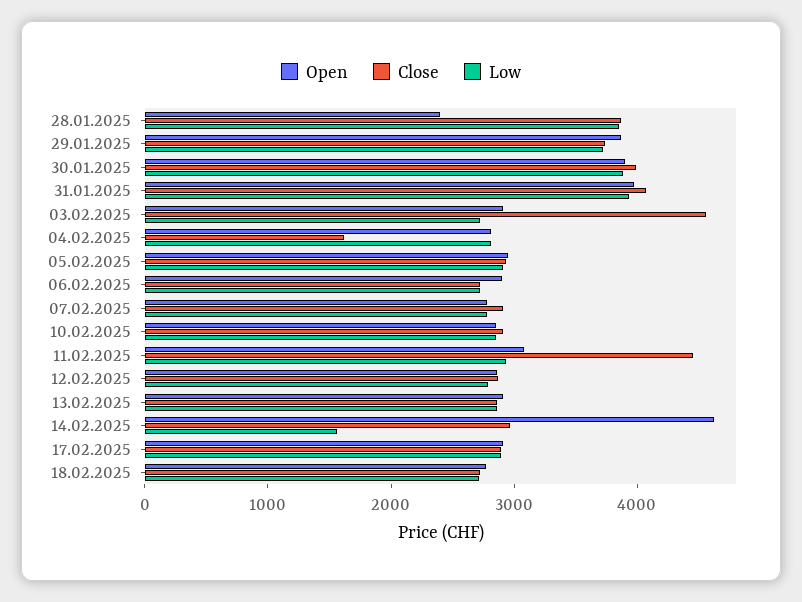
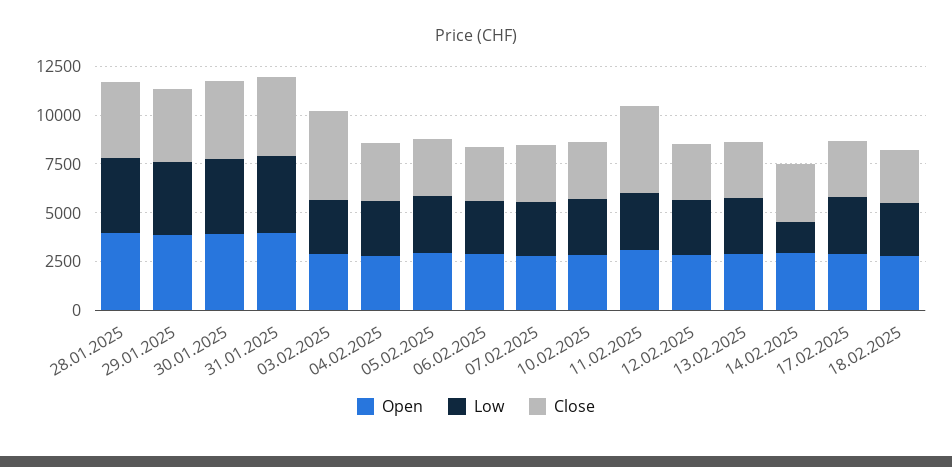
Open, 28.01.2025: 2400 -> 4000
Close, 04.02.2025: 1600 -> 3000
Open, 14.02.2025: 4600 -> 3000

